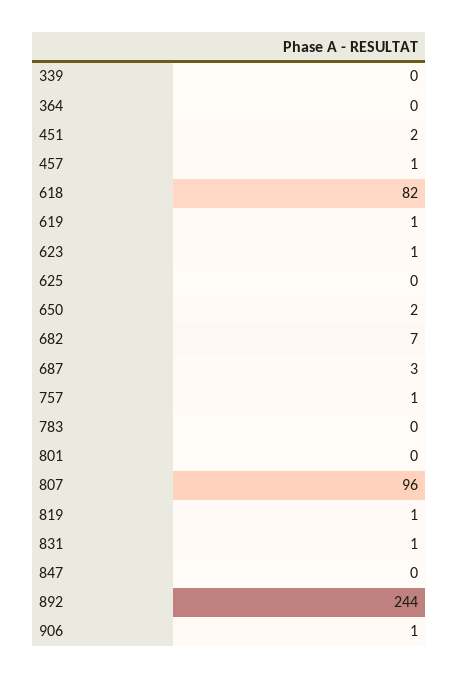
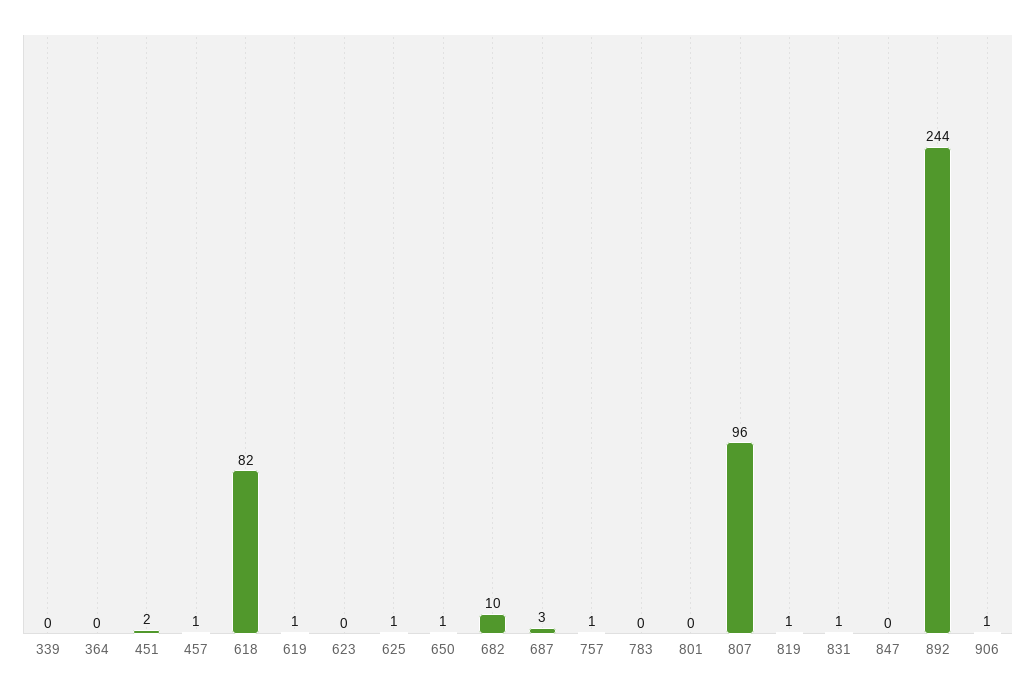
623: 1 -> 0
625: 0 -> 1
650: 2 -> 1
682: 7 -> 10

